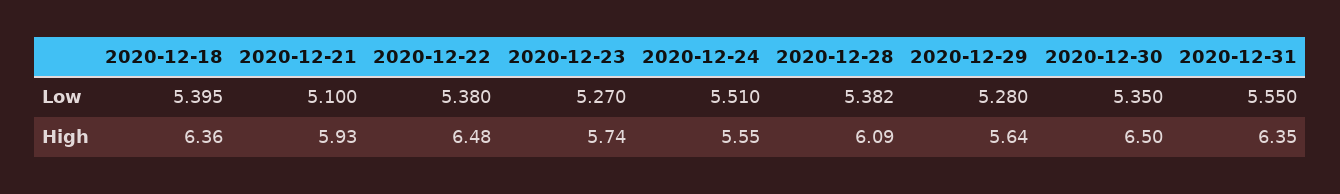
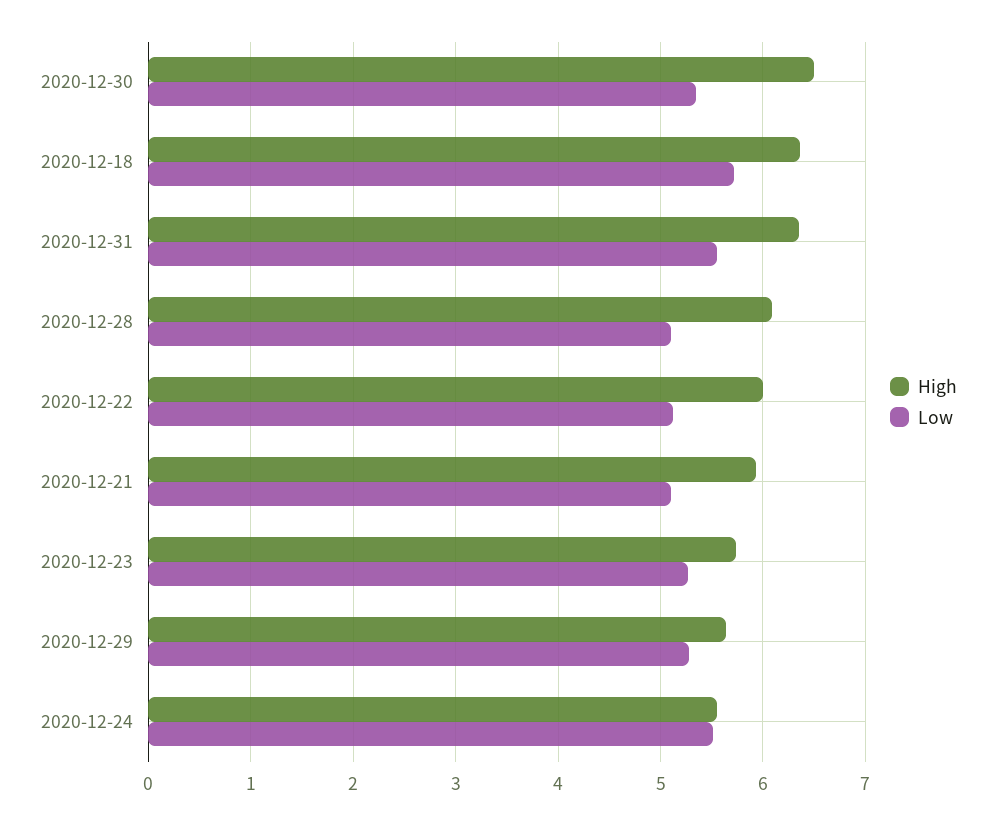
Low, 2020-12-18: 5.395 -> 5.7
Low, 2020-12-22: 5.38 -> 5.1
Low, 2020-12-28: 5.382 -> 5.1
High, 2020-12-22: 6.48 -> 6

